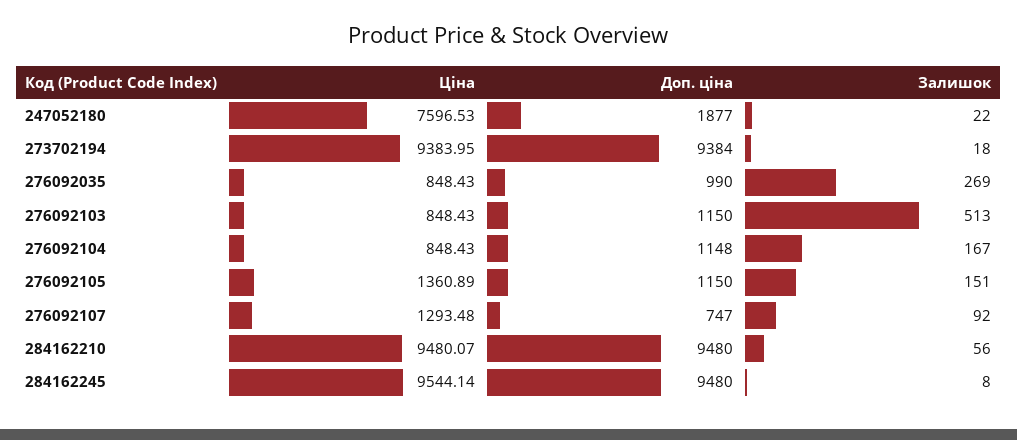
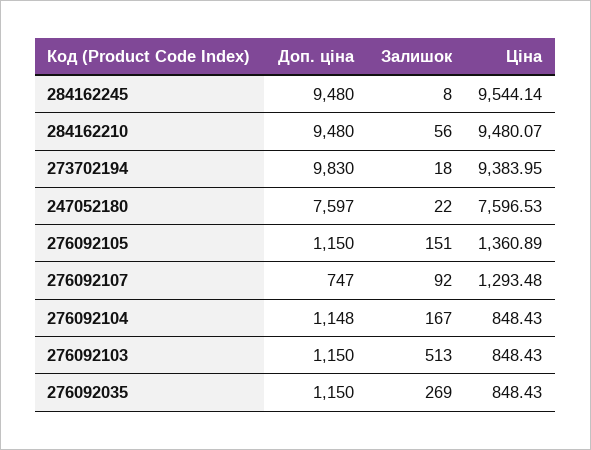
Доп. ціна, 247052180: 1877 -> 7597
Доп. ціна, 273702194: 9384 -> 9830
Доп. ціна, 276092035: 990 -> 1150

